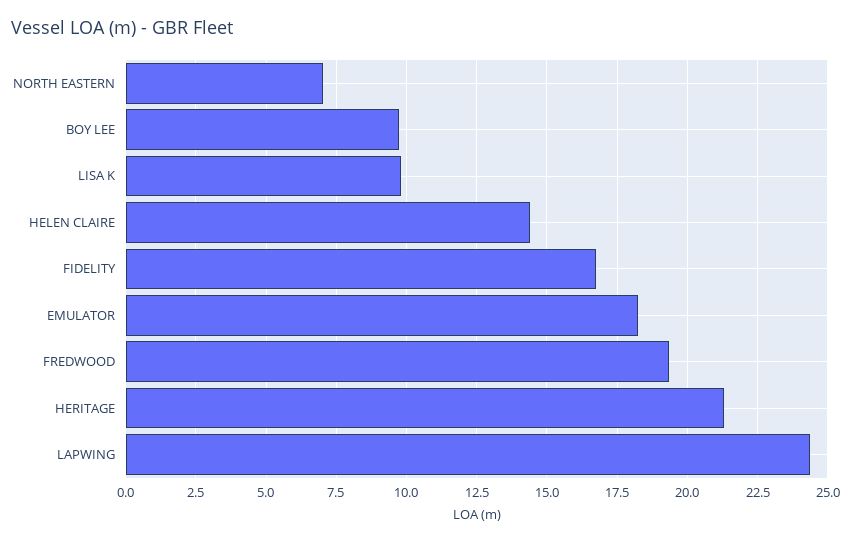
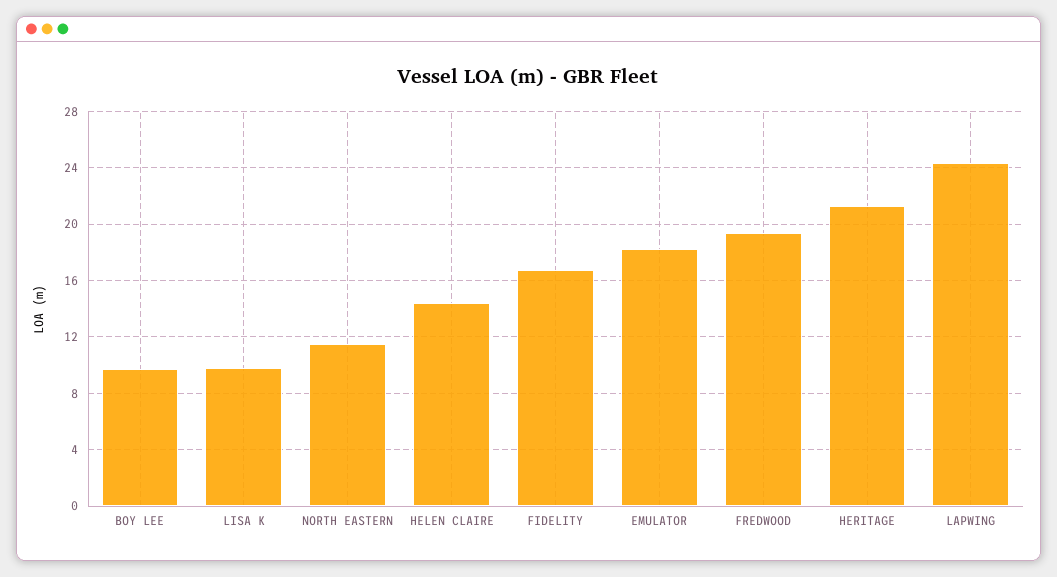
NORTH EASTERN: 7 -> 11.5

